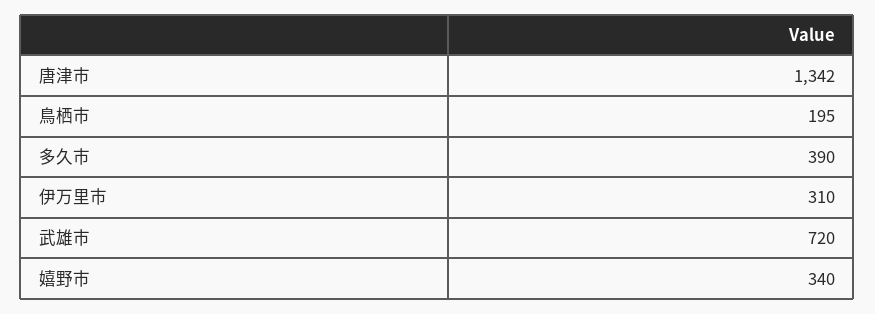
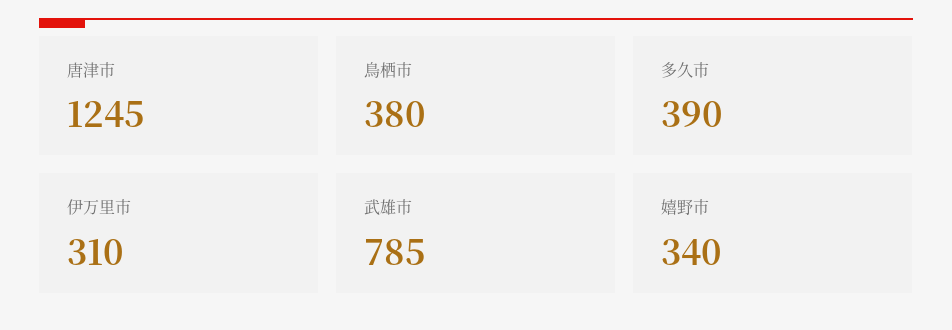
唐津市: 1342 -> 1245
鳥栖市: 195 -> 380
武雄市: 720 -> 785

